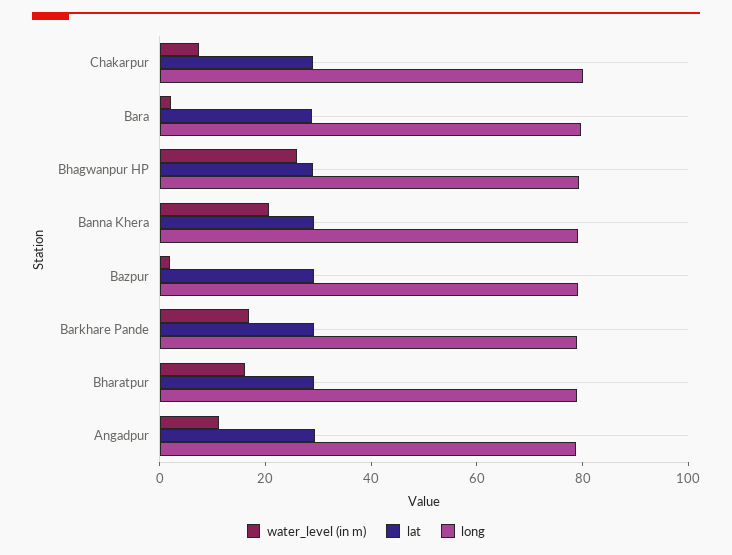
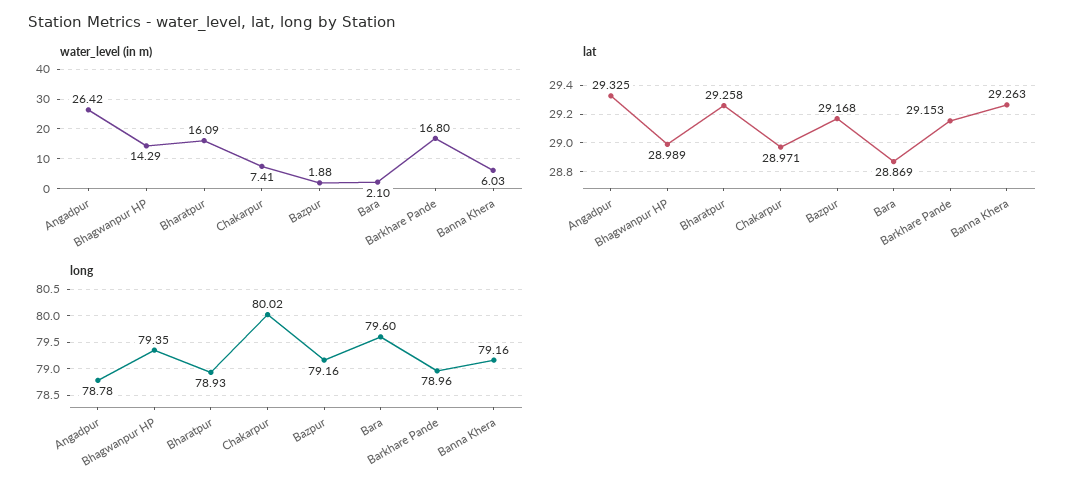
water_level (in m), Bhagwanpur HP: 25 -> 14.29
water_level (in m), Banna Khera: 20 -> 6.03
water_level (in m), Angadpur: 10 -> 26.42

